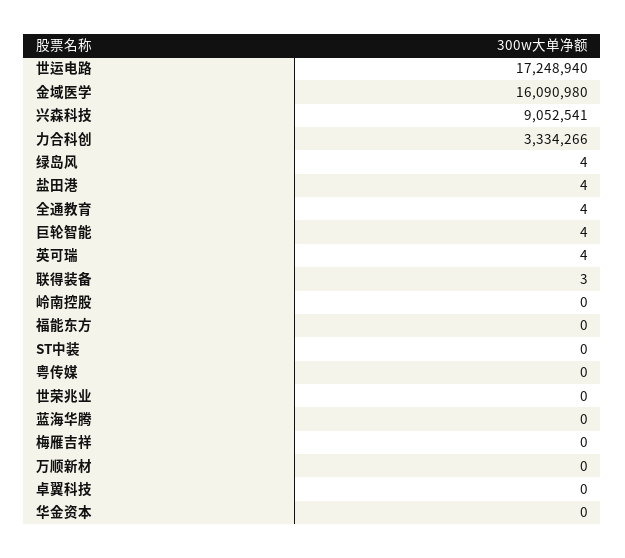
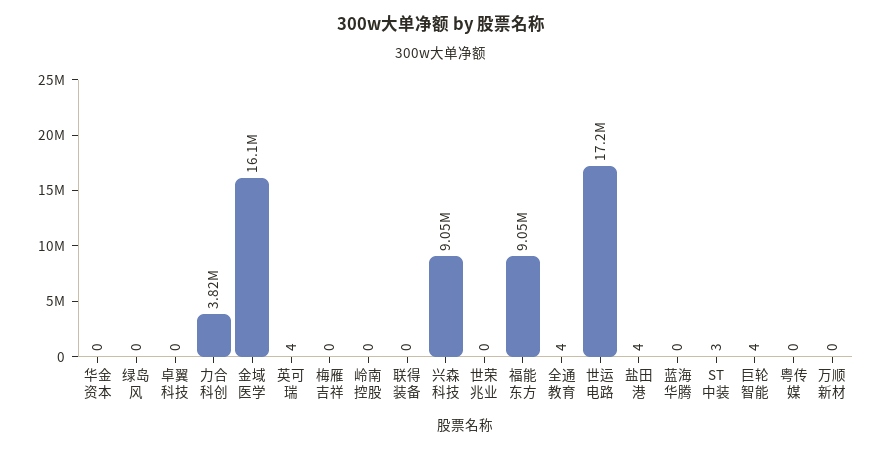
力合科创: 3334266 -> 3820000
绿岛风: 4 -> 0
联得装备: 3 -> 0
福能东方: 0 -> 9050000
ST中装: 0 -> 3

